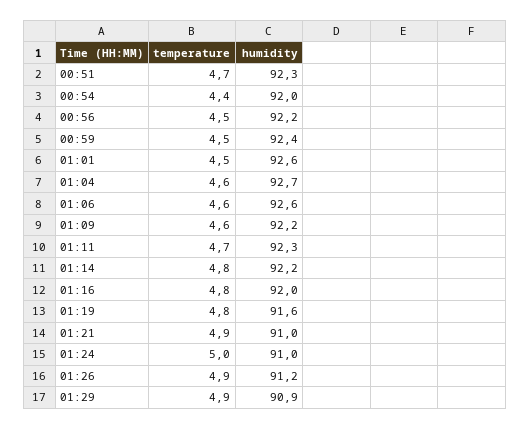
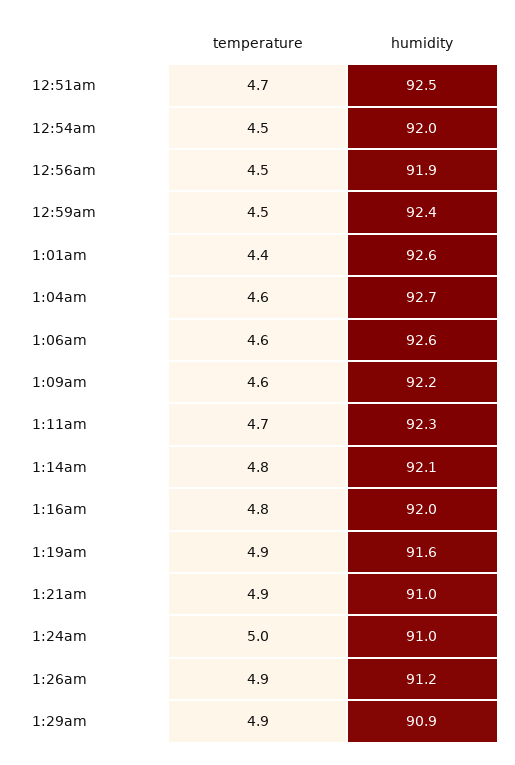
humidity, 00:51: 92.3 -> 92.5
temperature, 00:54: 4.4 -> 4.5
humidity, 00:56: 92.2 -> 91.9
temperature, 01:01: 4.5 -> 4.4
humidity, 01:14: 92.2 -> 92.1
temperature, 01:19: 4.8 -> 4.9

